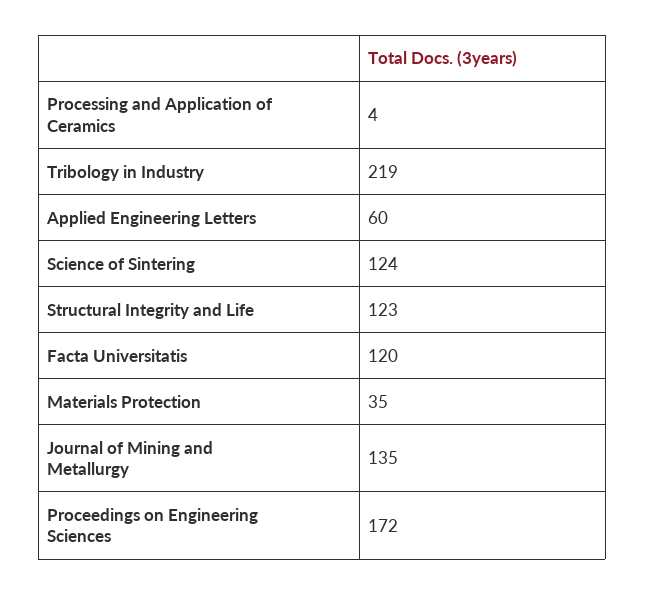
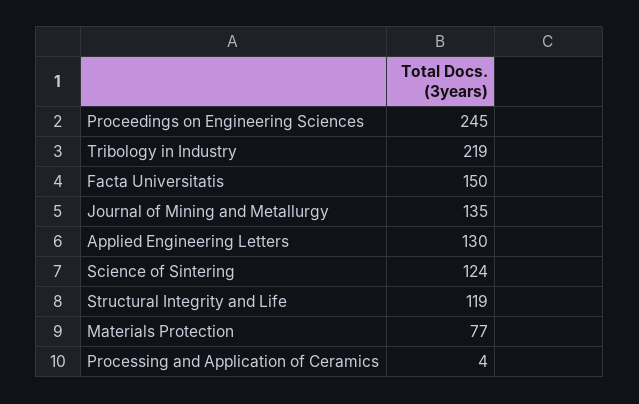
Applied Engineering Letters: 60 -> 130
Structural Integrity and Life: 123 -> 119
Facta Universitatis: 120 -> 150
Materials Protection: 35 -> 77
Proceedings on Engineering Sciences: 172 -> 245

